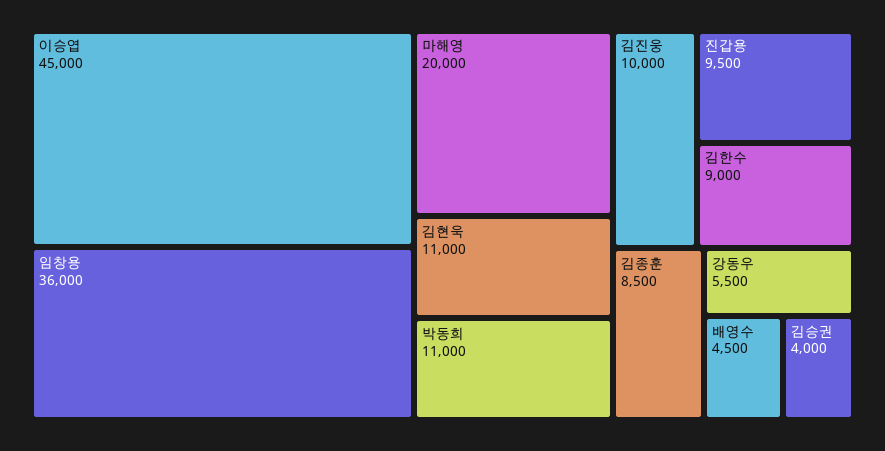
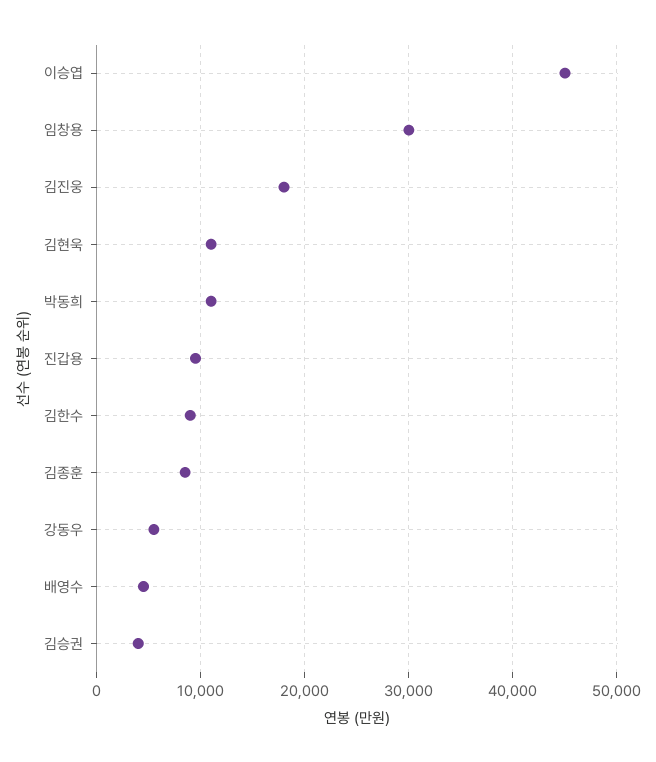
임창용: 36000 -> 30000
마해영: 20000 -> none
김진웅: 10000 -> 18000

